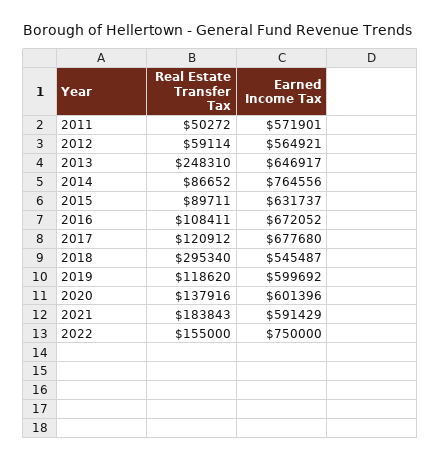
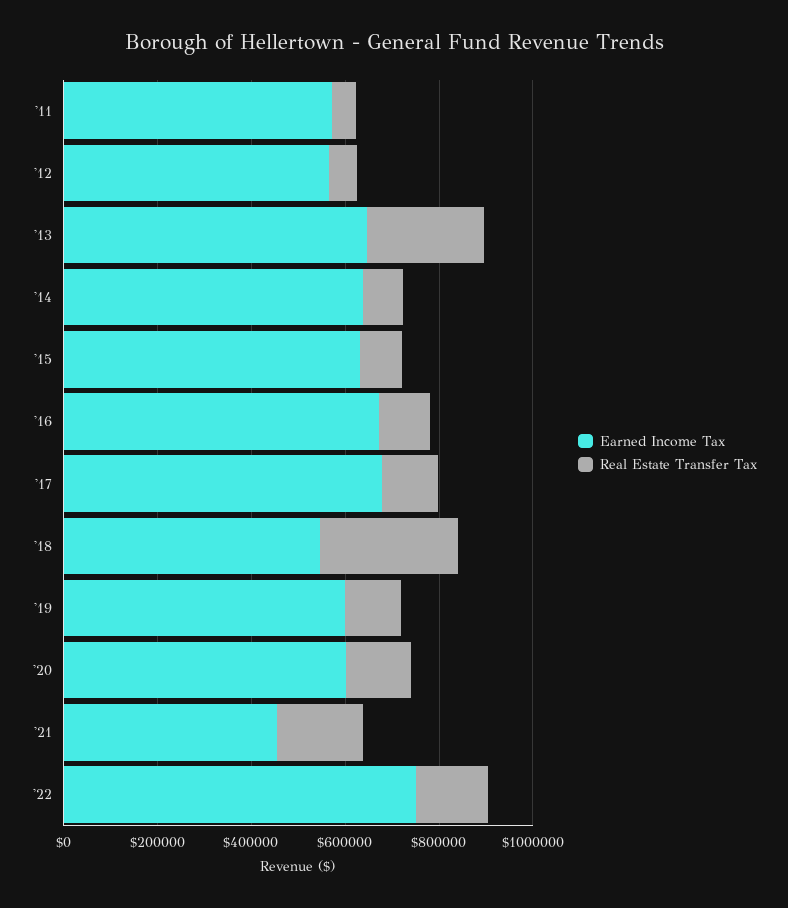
Earned Income Tax, 2014: 764556 -> 650000
Earned Income Tax, 2021: 591429 -> 450000

